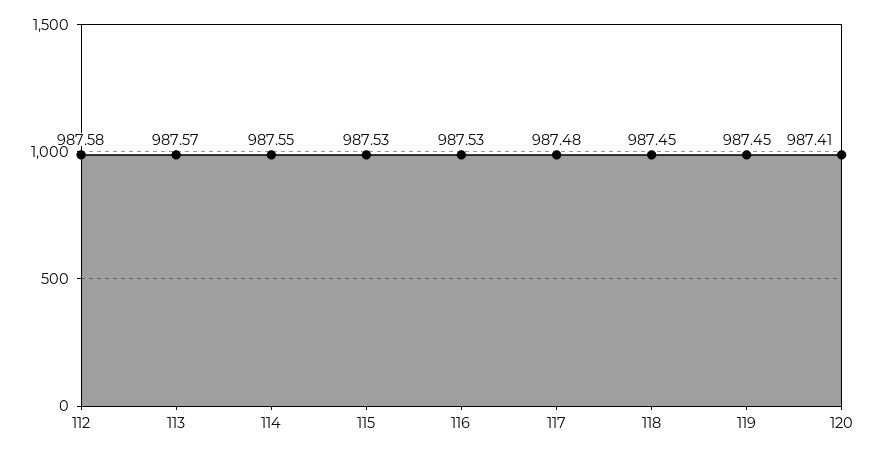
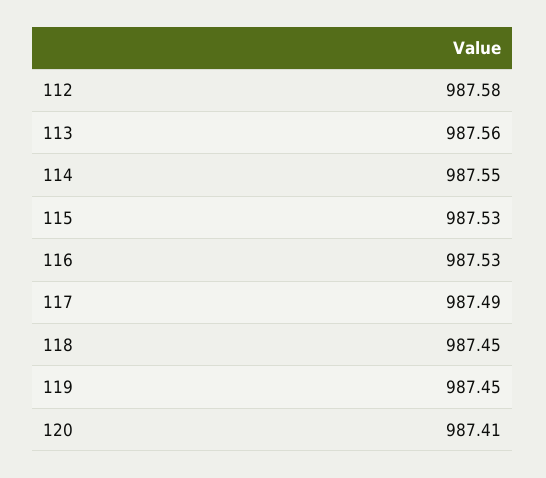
113: 987.57 -> 987.56
117: 987.48 -> 987.49

